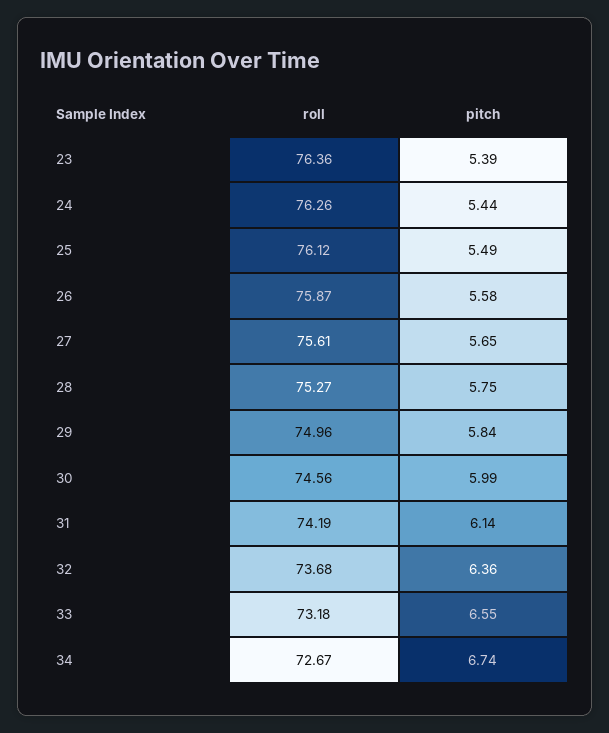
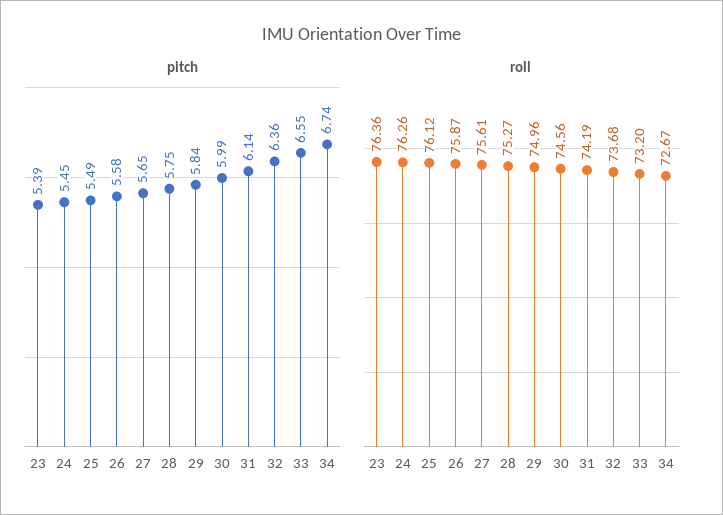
pitch, 24: 5.44 -> 5.45
roll, 33: 73.18 -> 73.2

